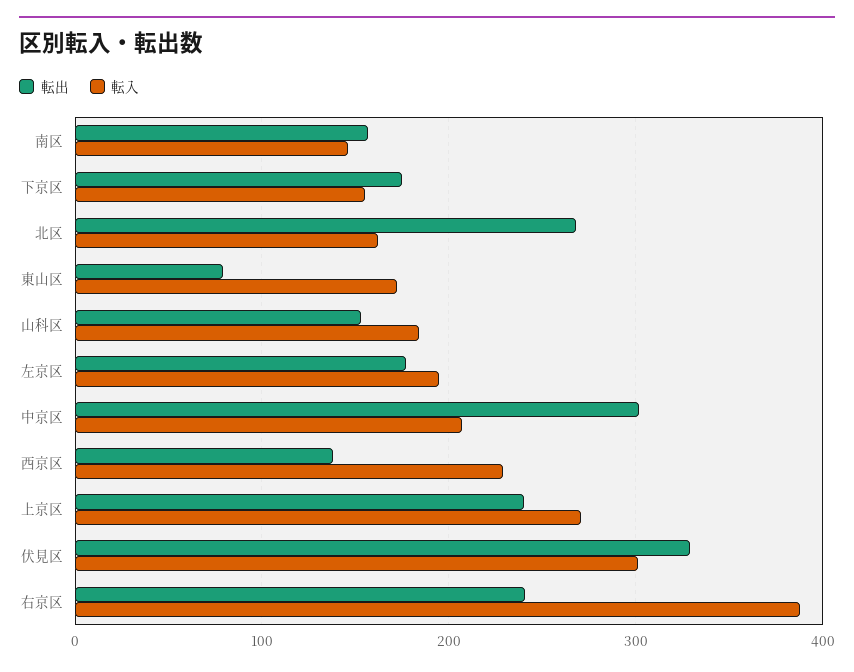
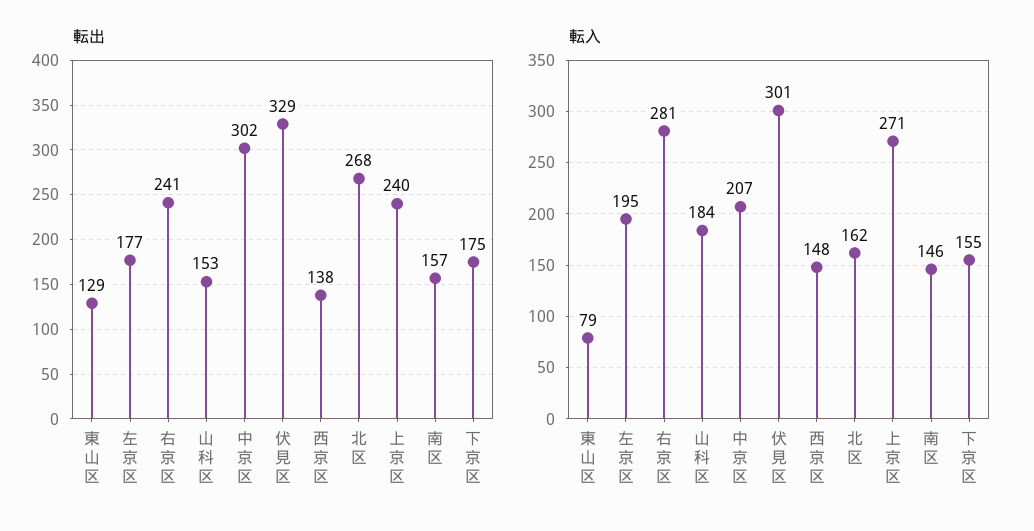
転出, 東山区: 80 -> 129
転入, 東山区: 170 -> 79
転入, 西京区: 230 -> 148
転入, 右京区: 390 -> 281

